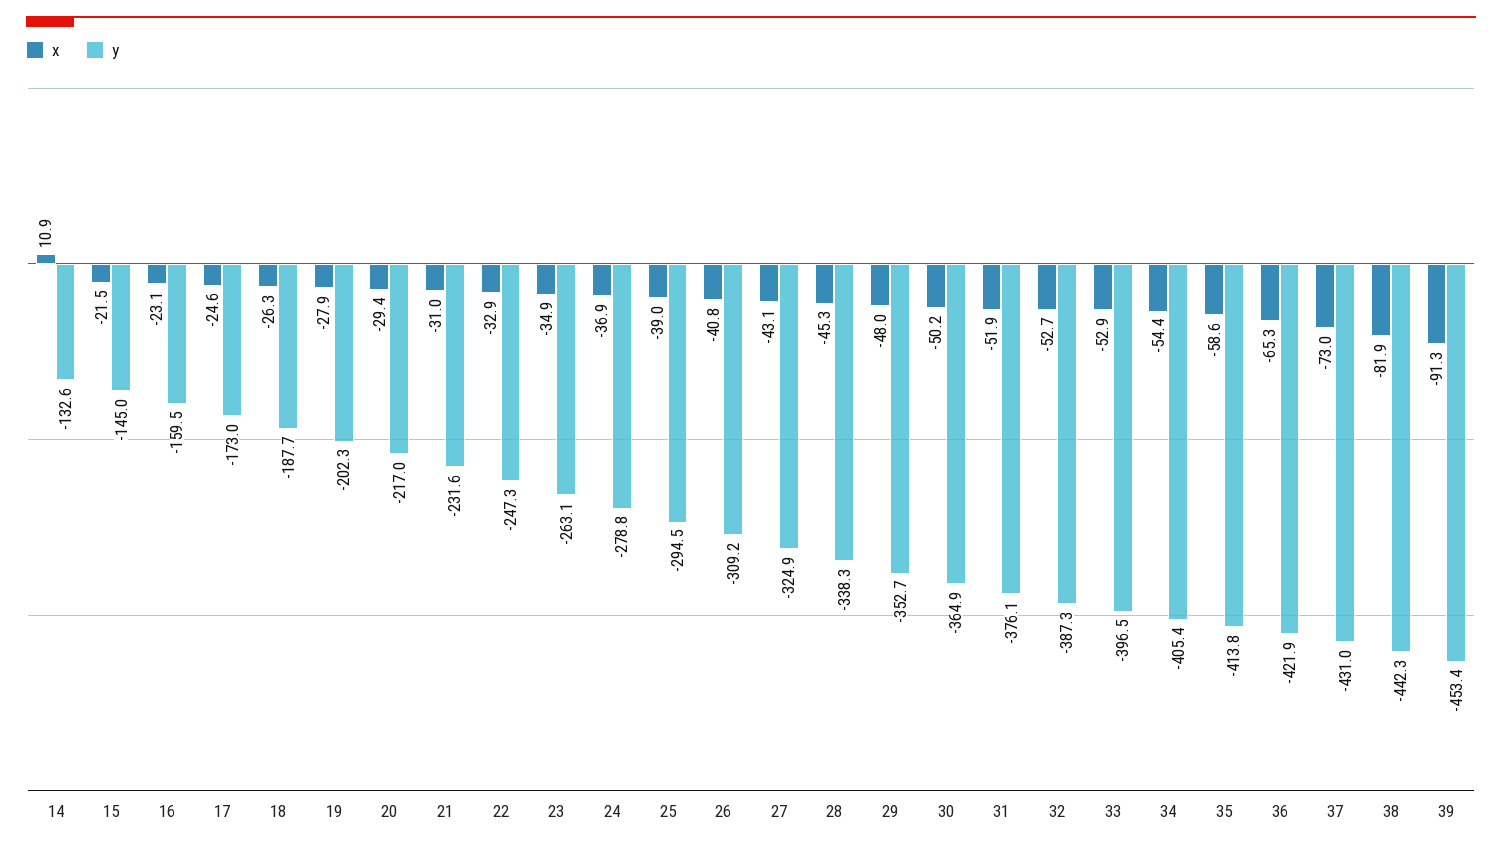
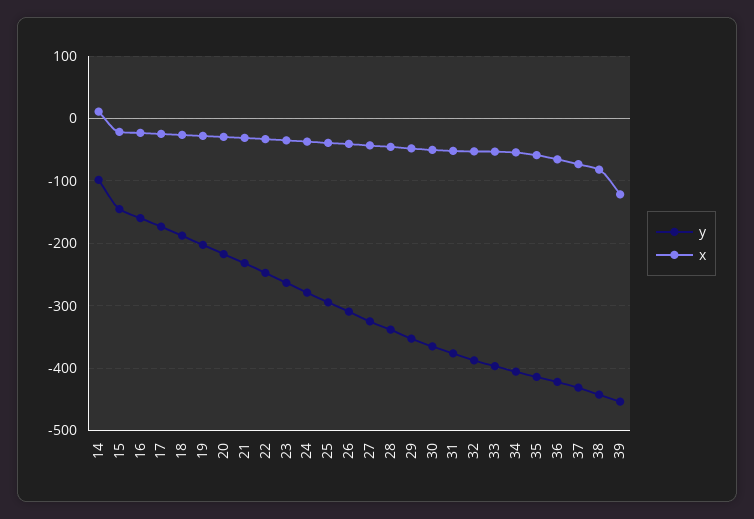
y, 14: -132.6 -> -100
x, 39: -91.3 -> -120

